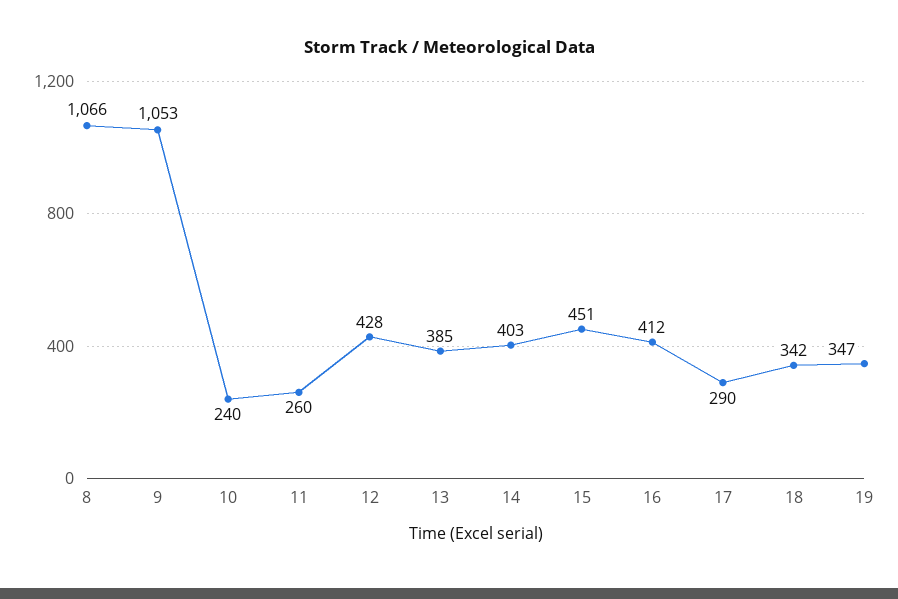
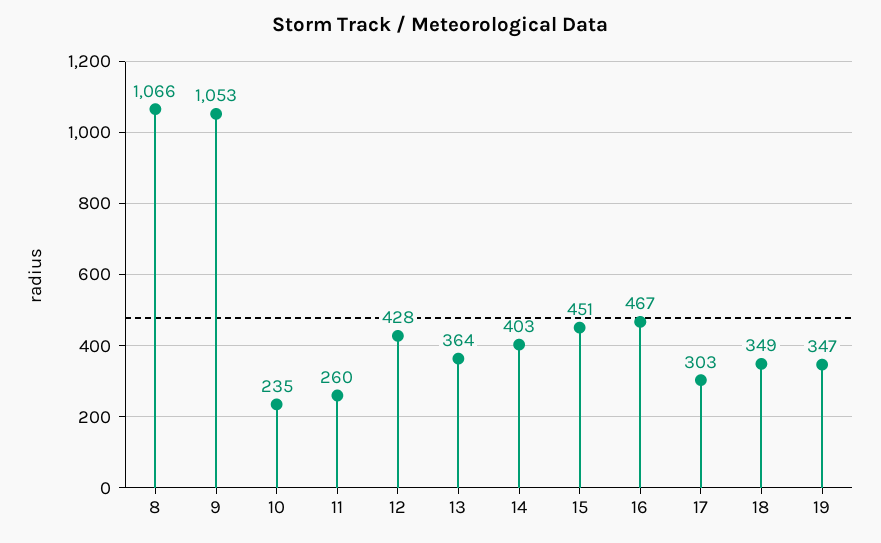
10: 240 -> 235
13: 385 -> 364
16: 412 -> 467
17: 290 -> 303
18: 342 -> 349

